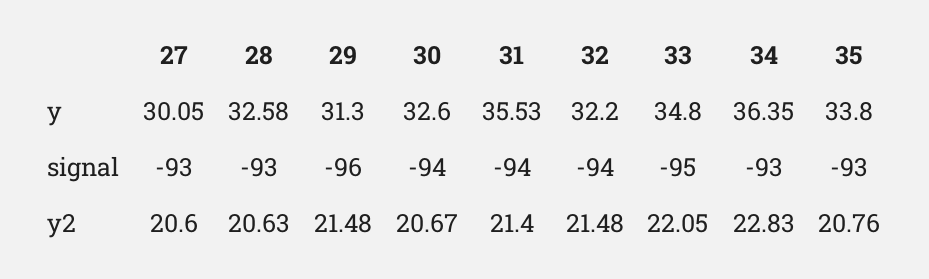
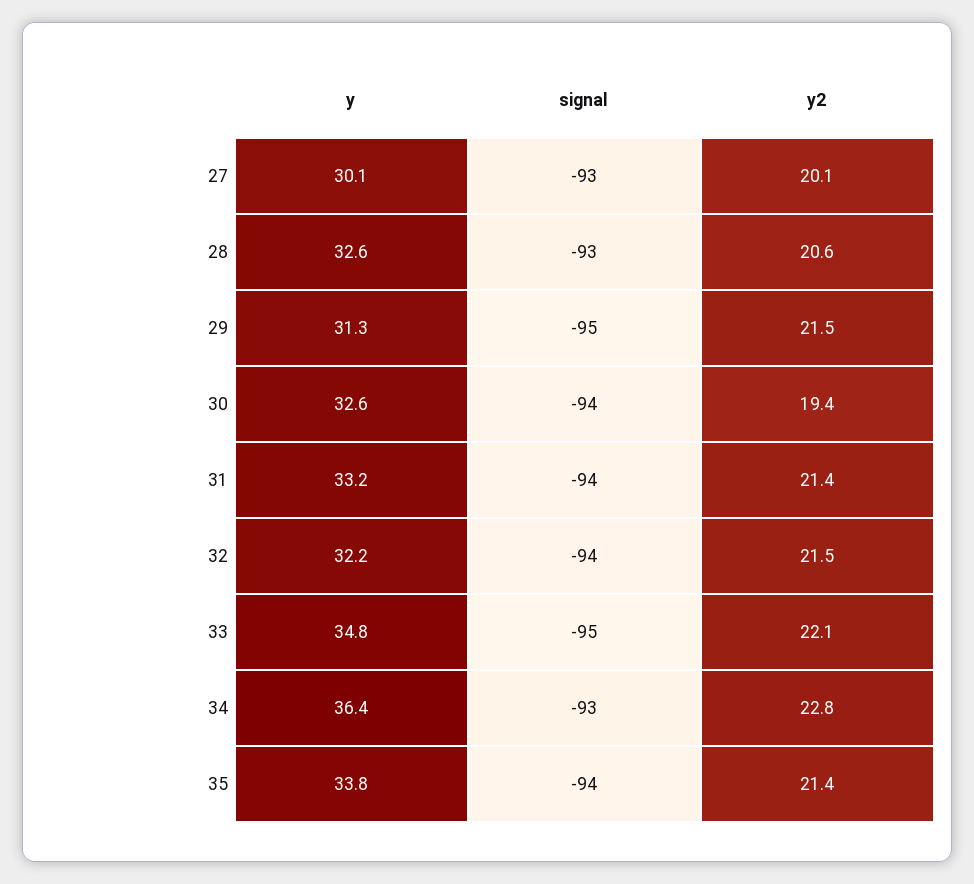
31, y: 35.53 -> 33.2
29, signal: -96 -> -95
35, signal: -93 -> -94
27, y2: 20.6 -> 20.1
30, y2: 20.67 -> 19.4
35, y2: 20.76 -> 21.4

